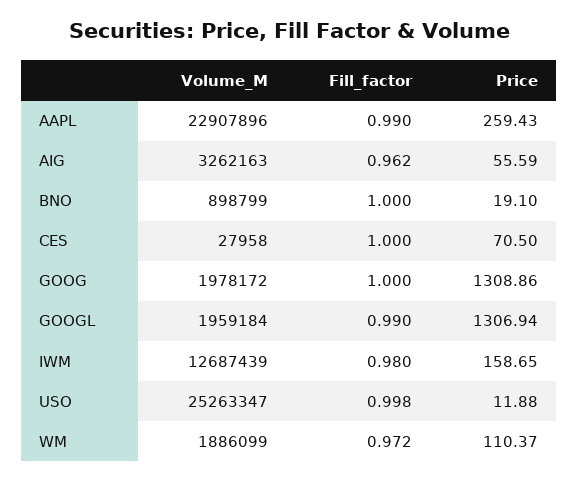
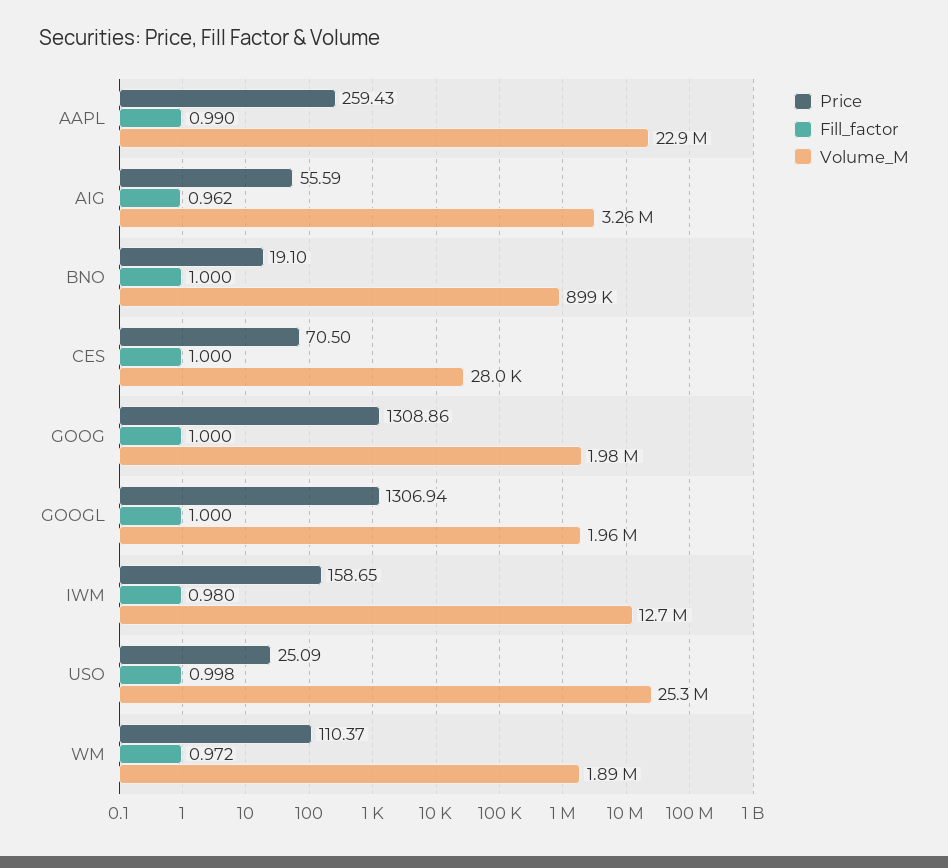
Fill_factor, GOOGL: 0.99 -> 1
Price, USO: 11.88 -> 25.09

